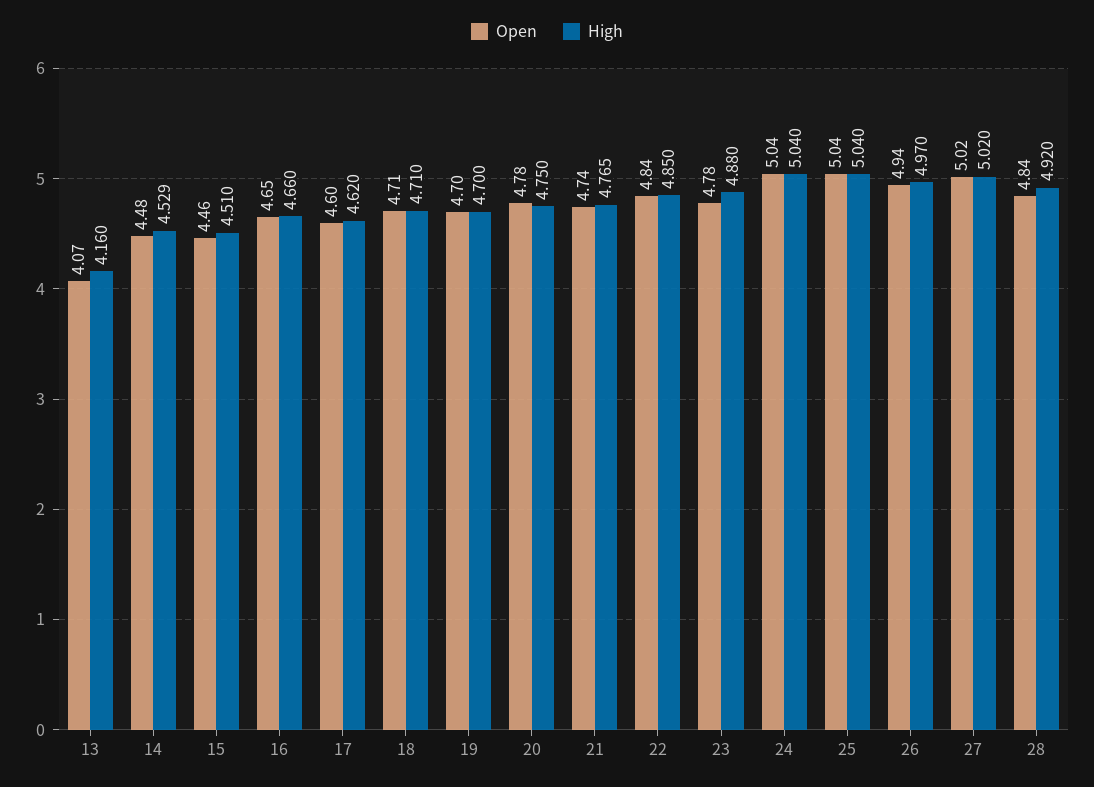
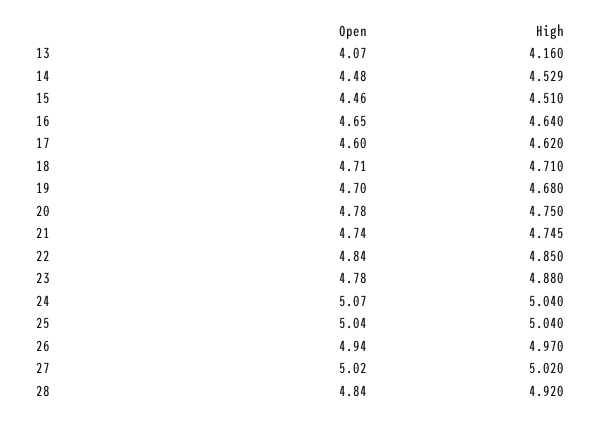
High, 16: 4.66 -> 4.64
High, 19: 4.7 -> 4.68
High, 21: 4.765 -> 4.745
Open, 24: 5.04 -> 5.07

